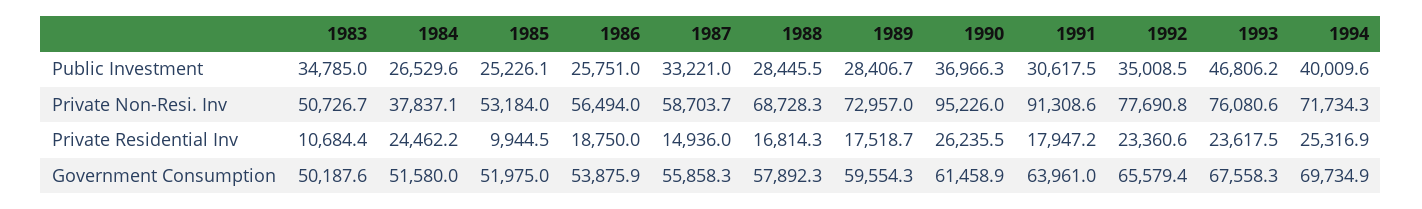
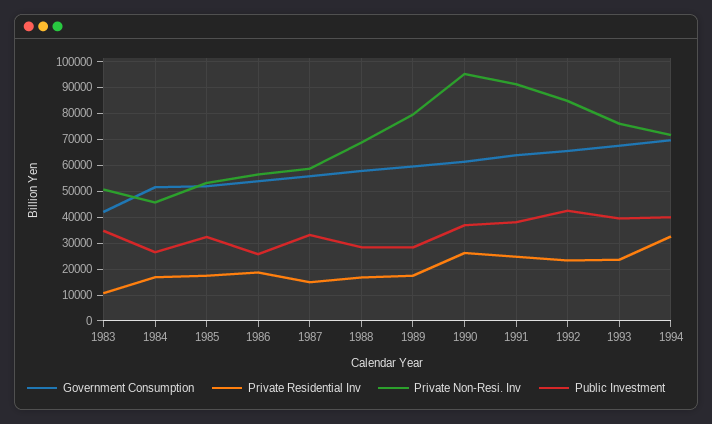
Public Investment, 1985: 25226.1 -> 32500
Public Investment, 1991: 30617.5 -> 37500
Public Investment, 1992: 35008.5 -> 42500
Public Investment, 1993: 46806.2 -> 40000
Private Non-Resi. Inv, 1984: 37837.1 -> 45000
Private Non-Resi. Inv, 1989: 72957 -> 80000
Private Non-Resi. Inv, 1992: 77690.8 -> 85000
Private Residential Inv, 1984: 24462.2 -> 17500
Private Residential Inv, 1985: 9944.5 -> 17500
Private Residential Inv, 1991: 17947.2 -> 25000
Private Residential Inv, 1994: 25316.9 -> 32500
Government Consumption, 1983: 50187.6 -> 42500

